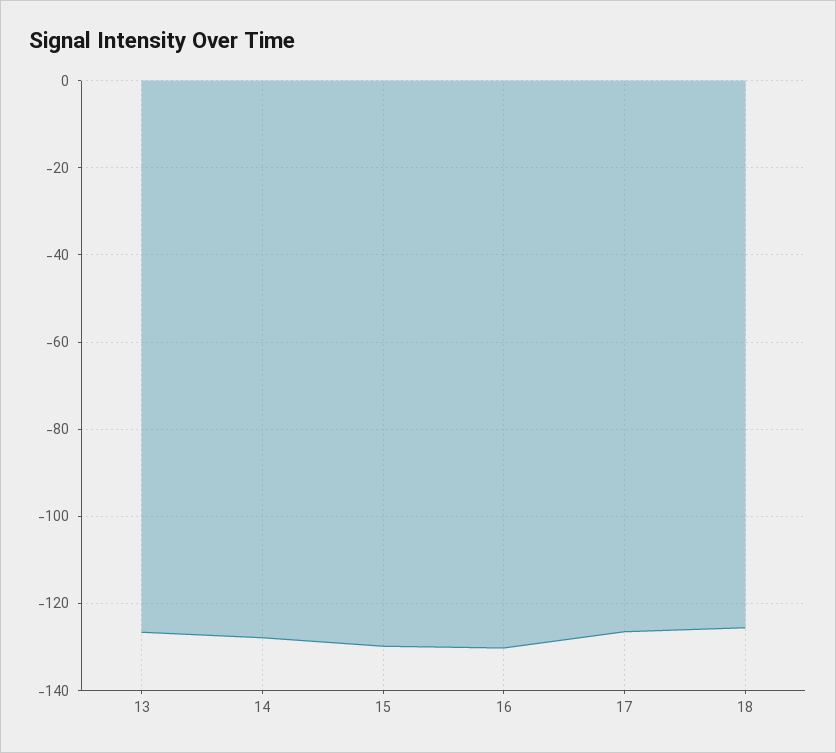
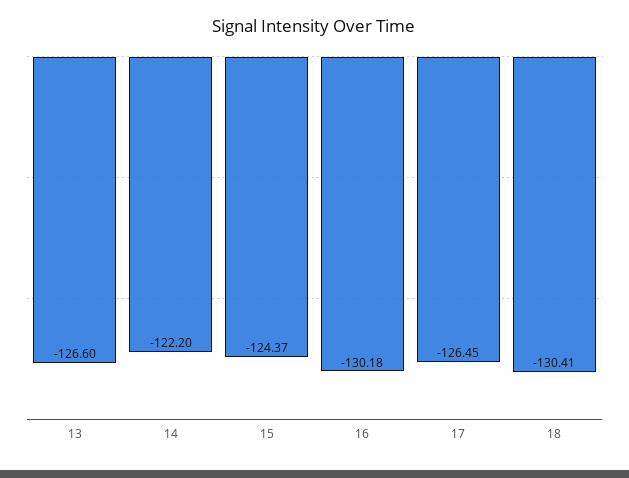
14: -128 -> -122.2
15: -130 -> -124.37
18: -126 -> -130.41

